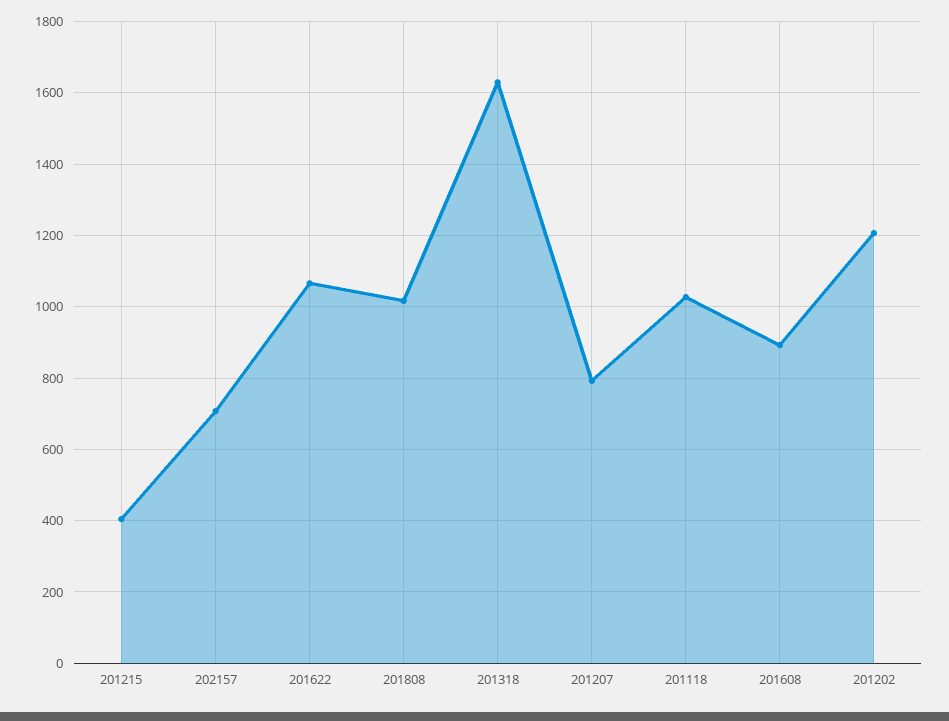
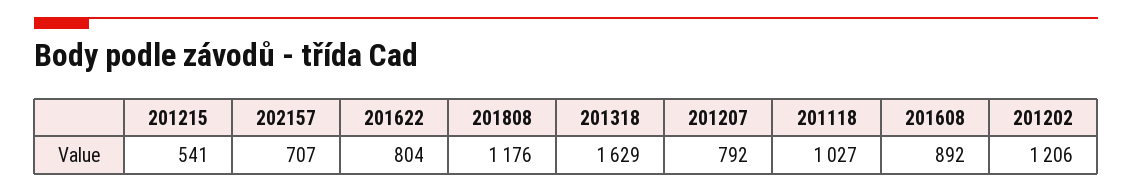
201215: 400 -> 541
201622: 1060 -> 804
201808: 1020 -> 1176

